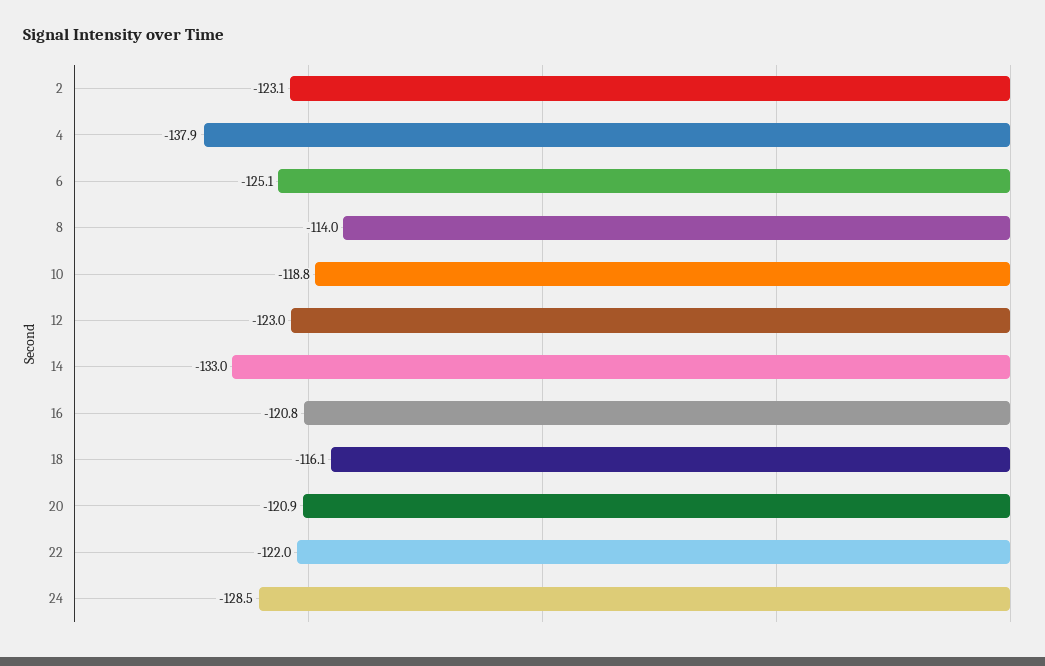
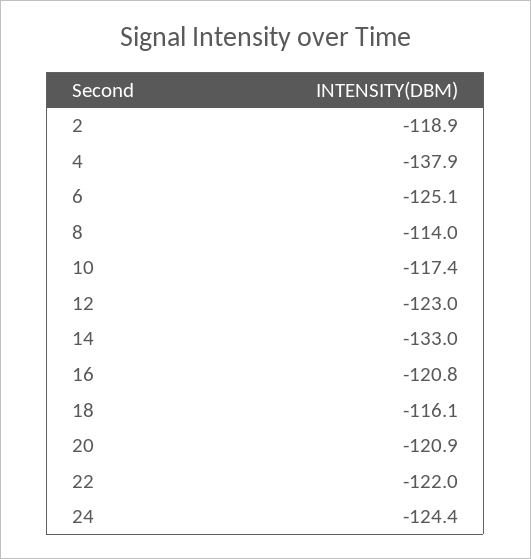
2: -123.1 -> -118.9
10: -118.8 -> -117.4
24: -128.5 -> -124.4

